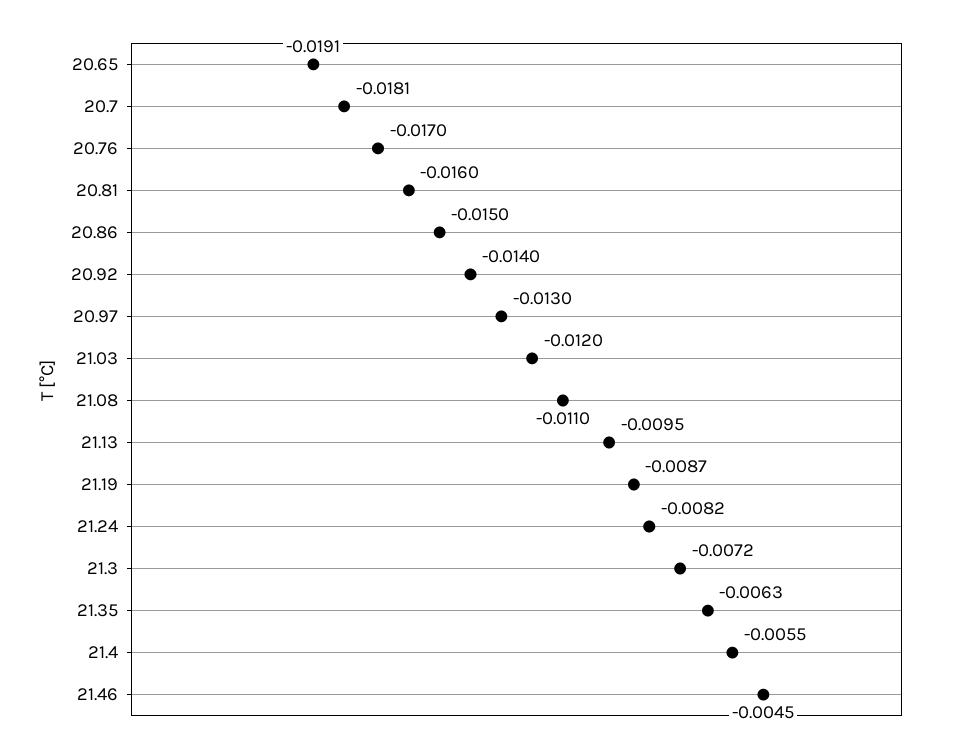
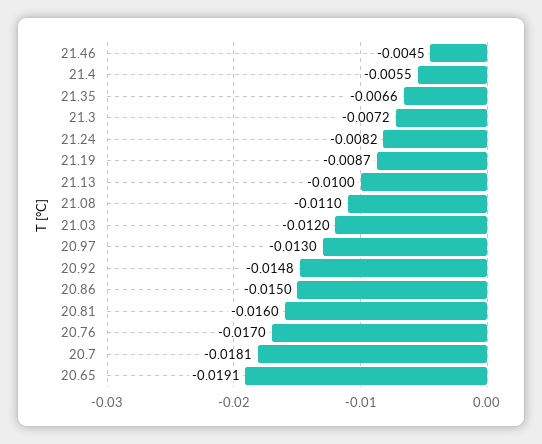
20.92: -0.014 -> -0.0148
21.13: -0.0095 -> -0.01
21.35: -0.0063 -> -0.0066

